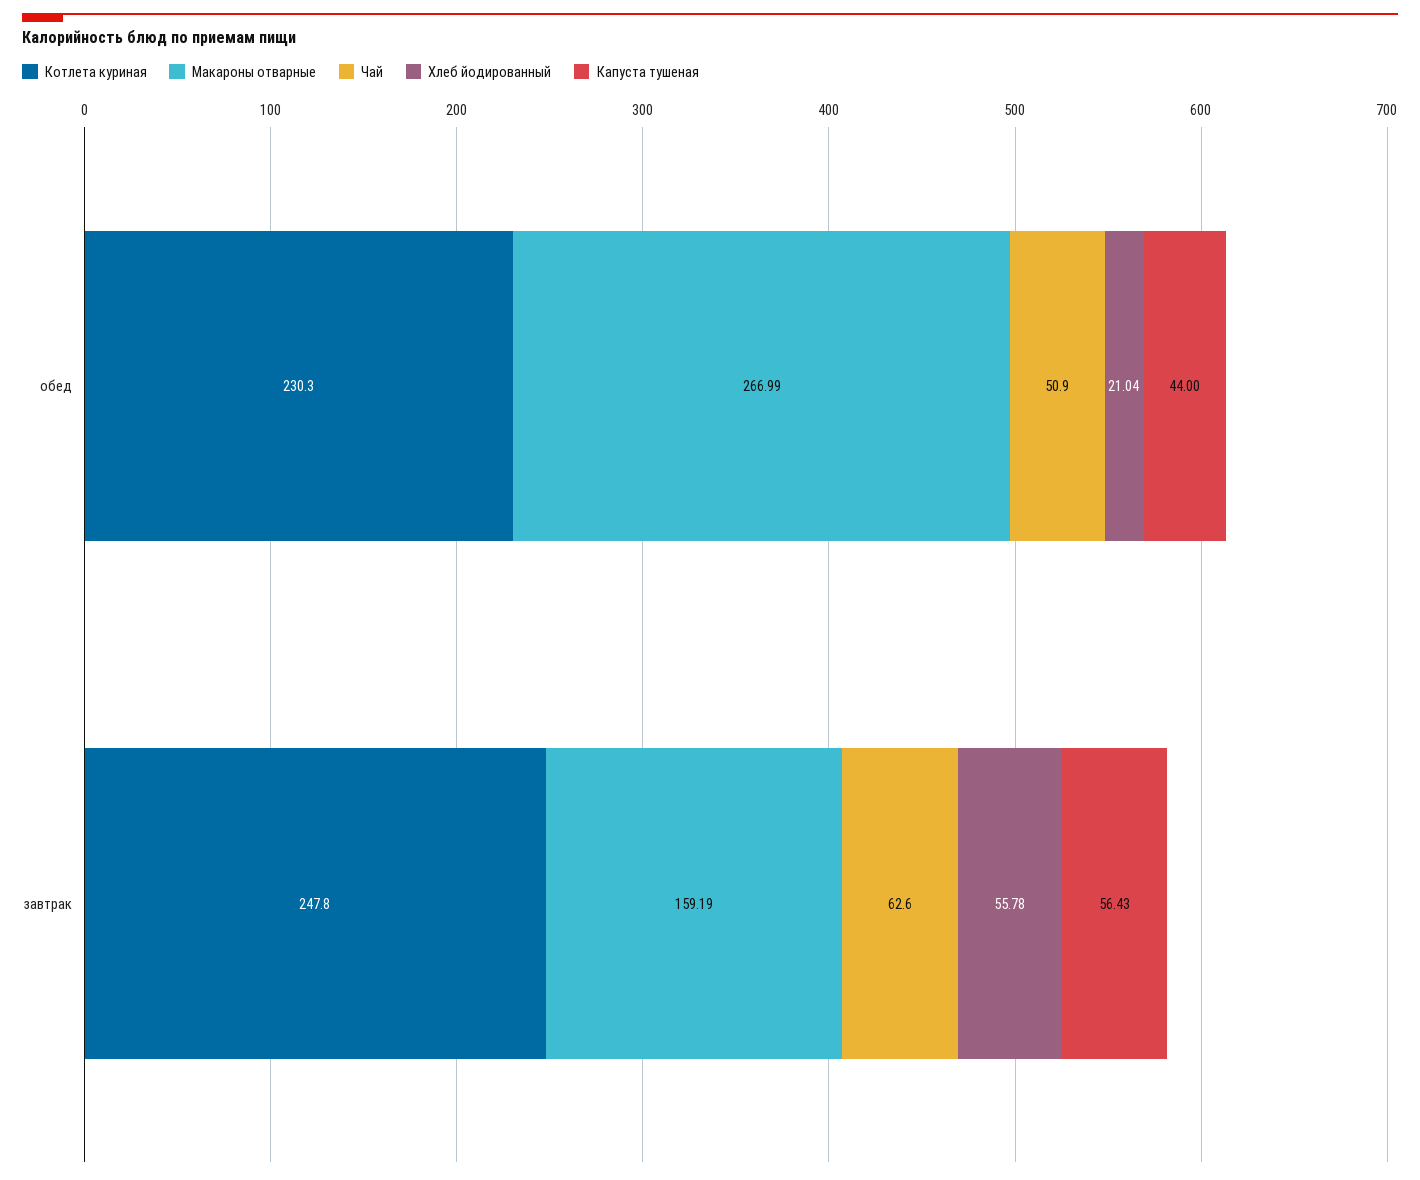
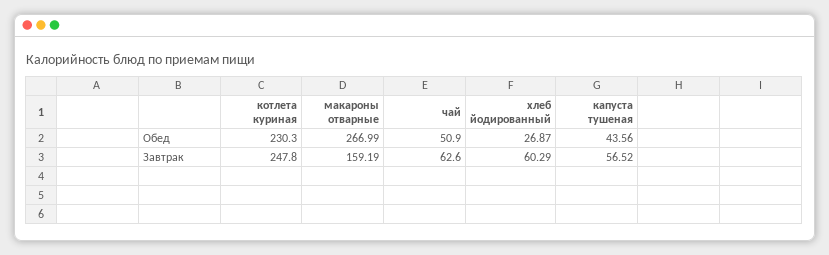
Хлеб йодированный, обед: 21.04 -> 26.87
Капуста тушеная, обед: 44 -> 43.56
Хлеб йодированный, завтрак: 55.78 -> 60.29
Капуста тушеная, завтрак: 56.43 -> 56.52

